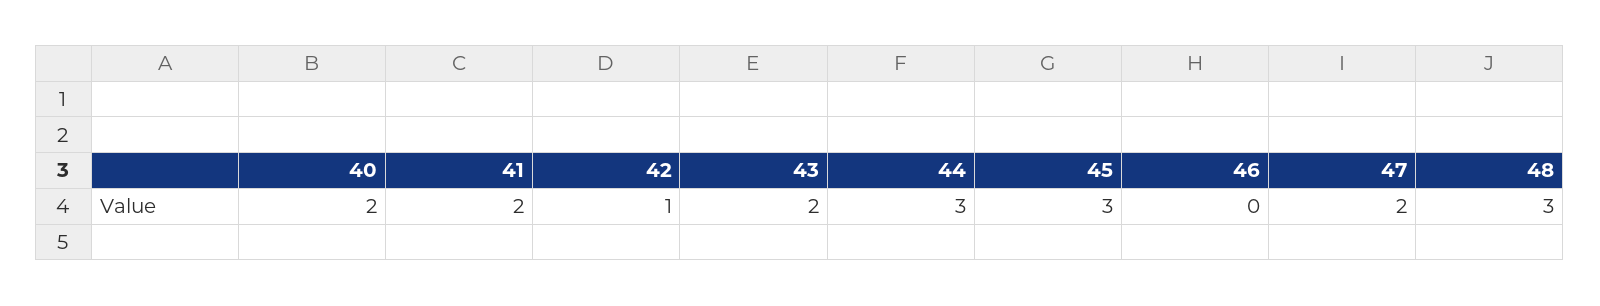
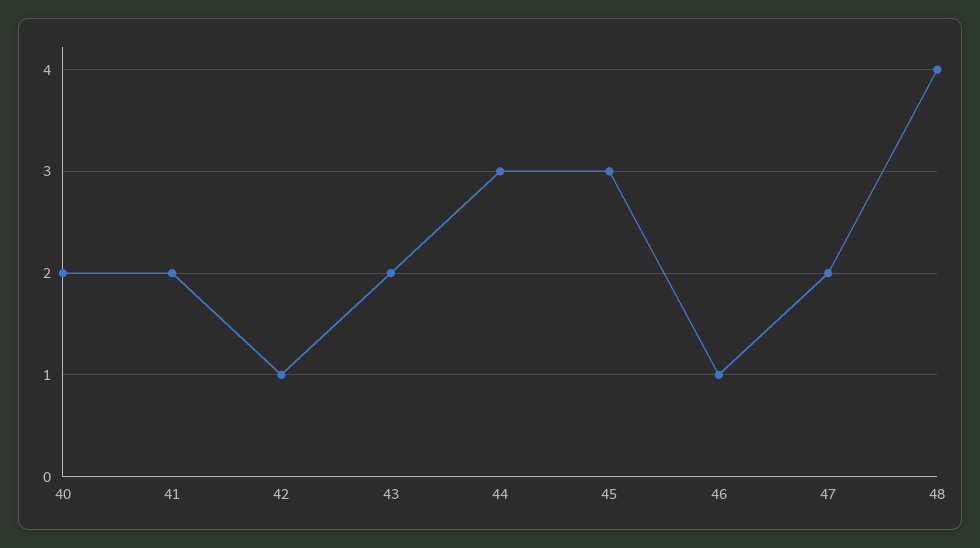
46: 0 -> 1
48: 3 -> 4

